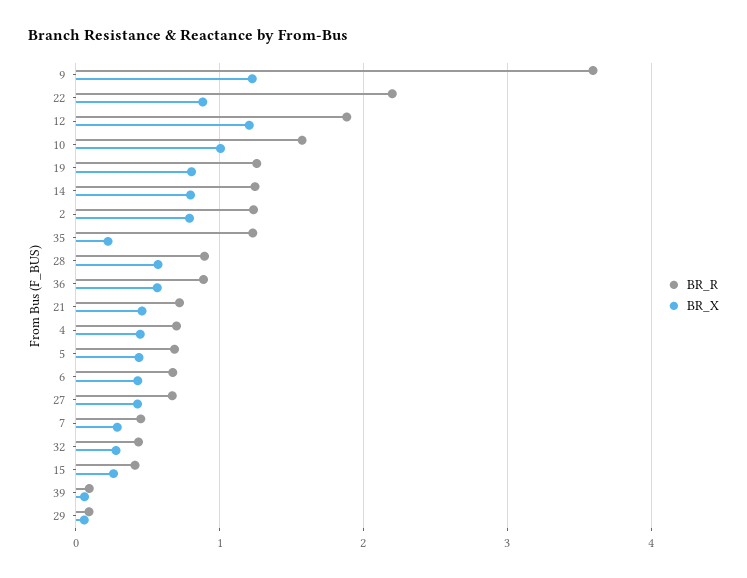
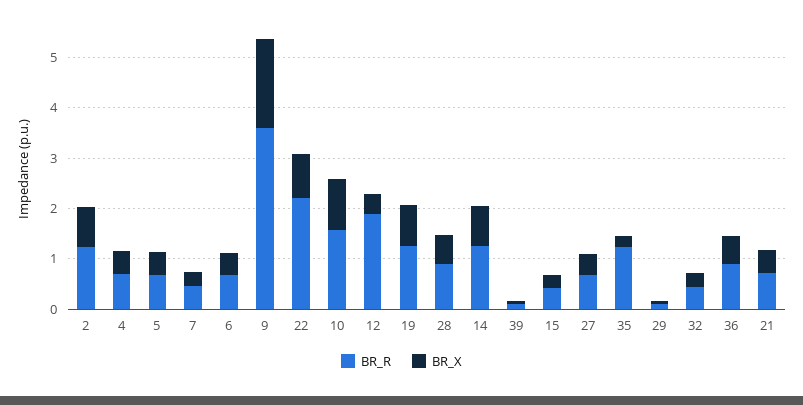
BR_X, 9: 1.2 -> 1.8
BR_X, 12: 1.2 -> 0.4

